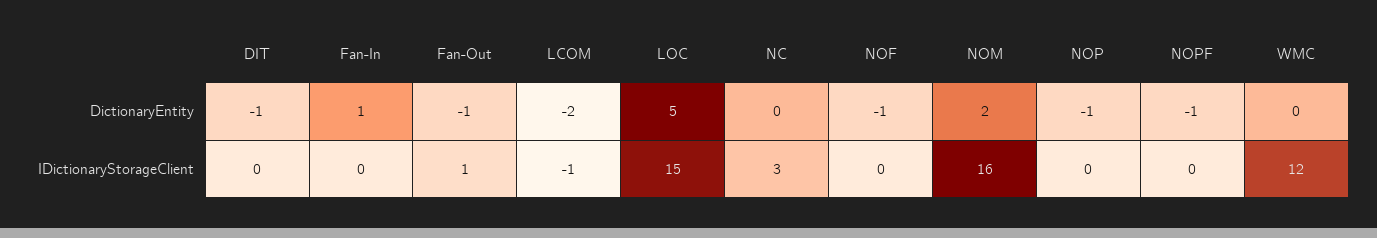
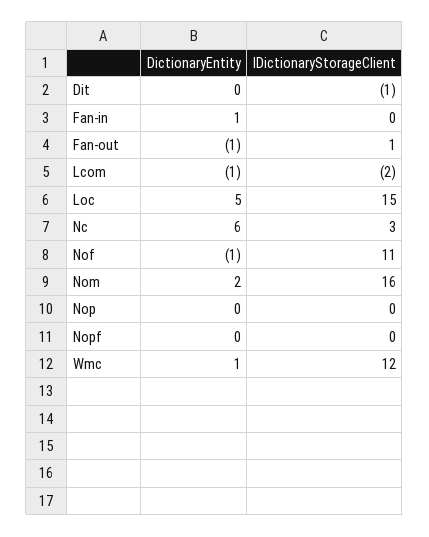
DIT, DictionaryEntity: -1 -> 0
LCOM, DictionaryEntity: -2 -> -1
NC, DictionaryEntity: 0 -> 6
NOP, DictionaryEntity: -1 -> 0
NOPF, DictionaryEntity: -1 -> 0
WMC, DictionaryEntity: 0 -> 1
DIT, IDictionaryStorageClient: 0 -> -1
LCOM, IDictionaryStorageClient: -1 -> -2
NOF, IDictionaryStorageClient: 0 -> 11

